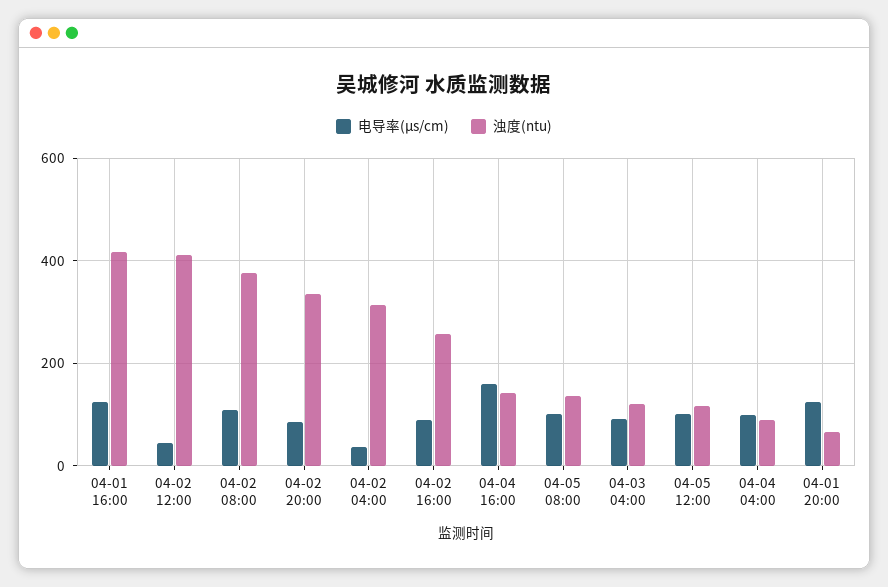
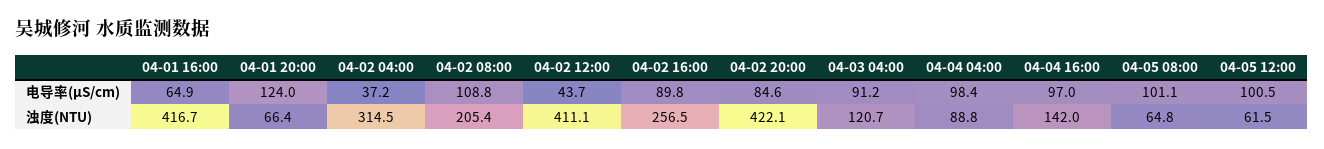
电导率(μs/cm), 04-01 16:00: 120 -> 64.9
浊度(ntu), 04-02 08:00: 380 -> 205.4
浊度(ntu), 04-02 20:00: 340 -> 422.1
电导率(μs/cm), 04-04 16:00: 160 -> 97
浊度(ntu), 04-05 08:00: 140 -> 64.8
浊度(ntu), 04-05 12:00: 120 -> 61.5

